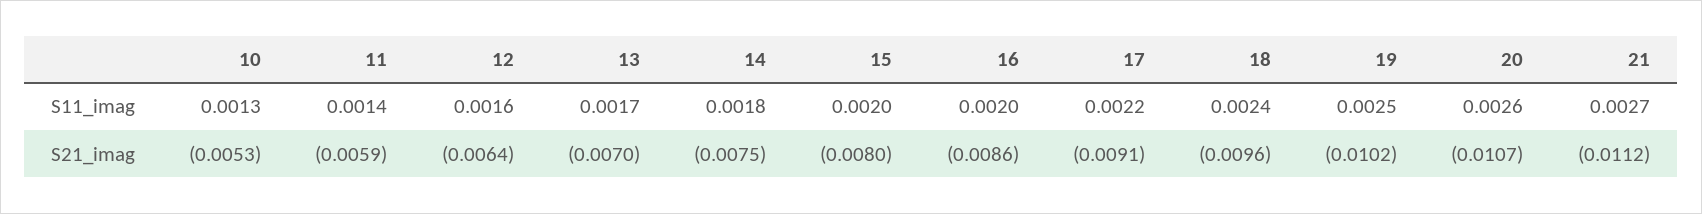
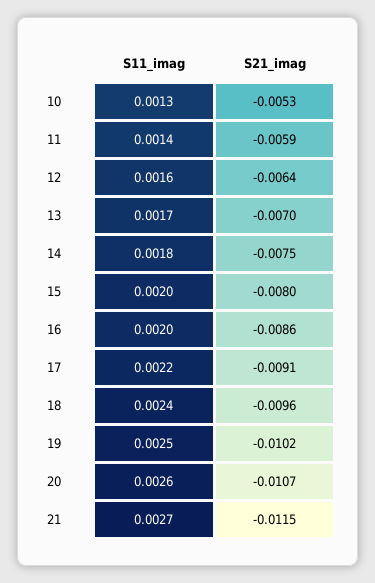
21, S21_imag: -0.0112 -> -0.0115

